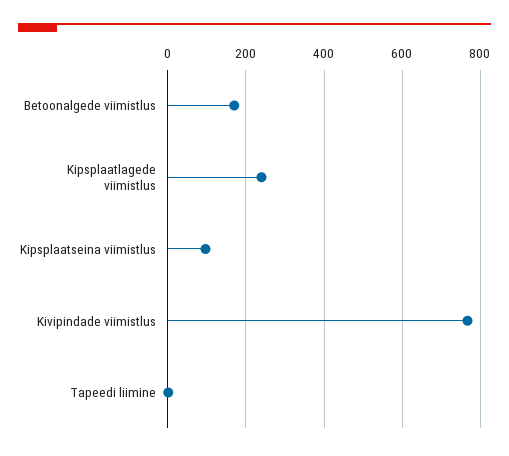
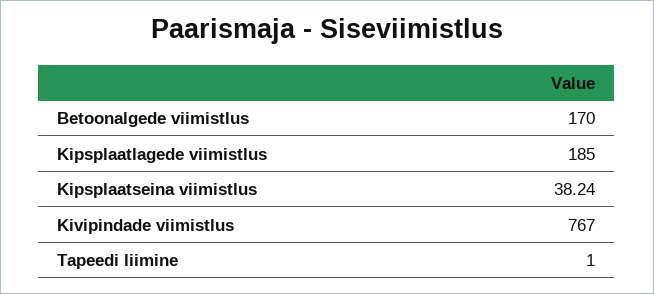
Kipsplaatlagede viimistlus: 240 -> 185
Kipsplaatseina viimistlus: 100 -> 38.24

